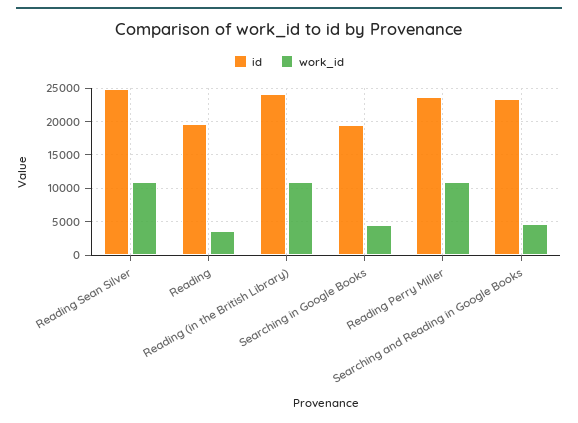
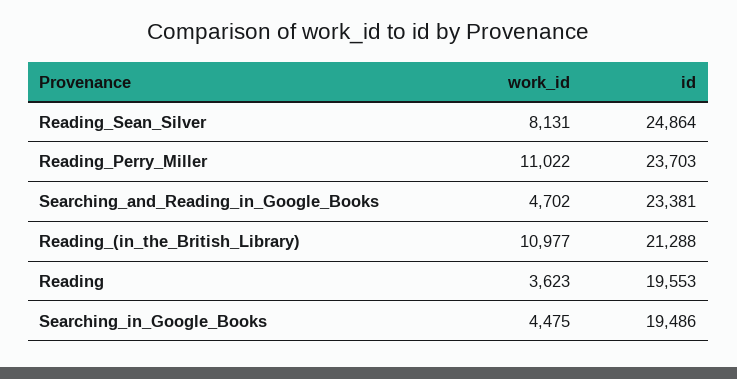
work_id, Reading Sean Silver: 11000 -> 8131
id, Reading (in the British Library): 24000 -> 21288

